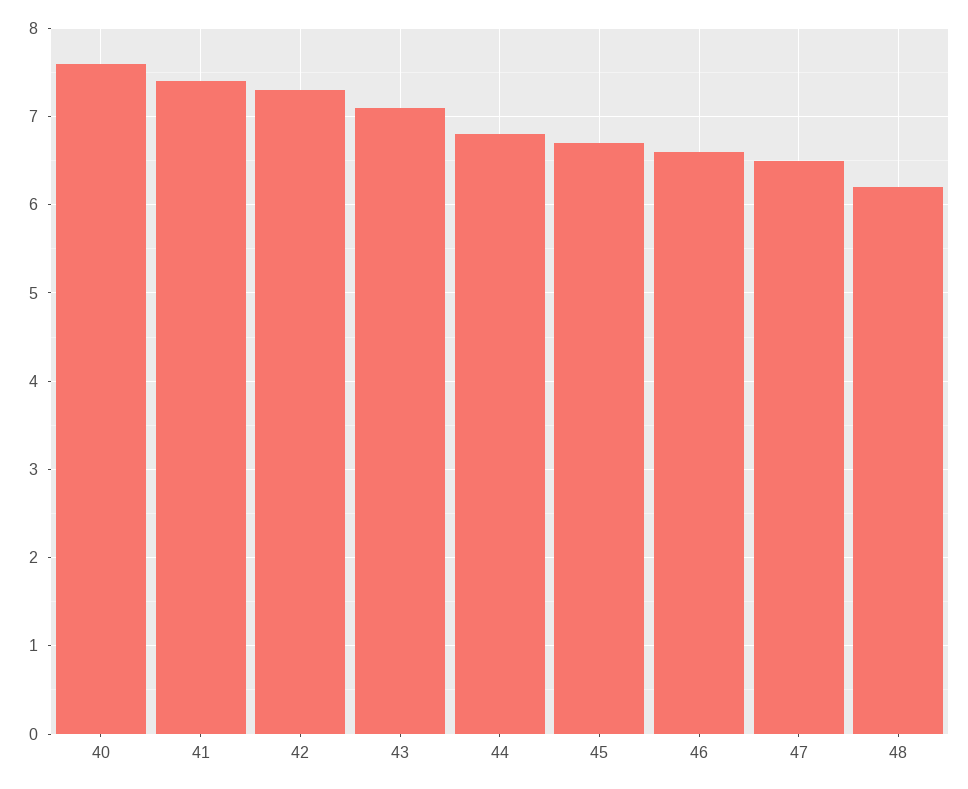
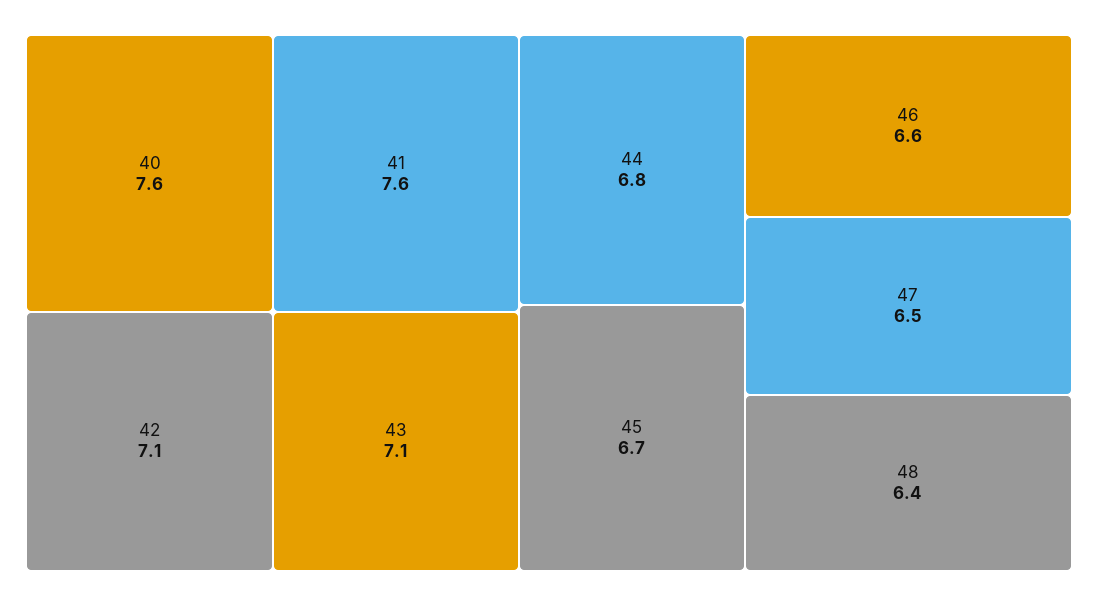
41: 7.4 -> 7.6
42: 7.3 -> 7.1
48: 6.2 -> 6.4

